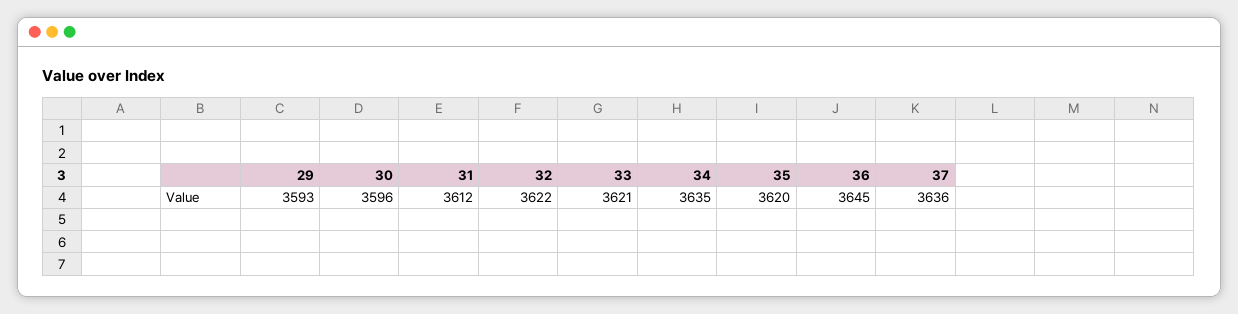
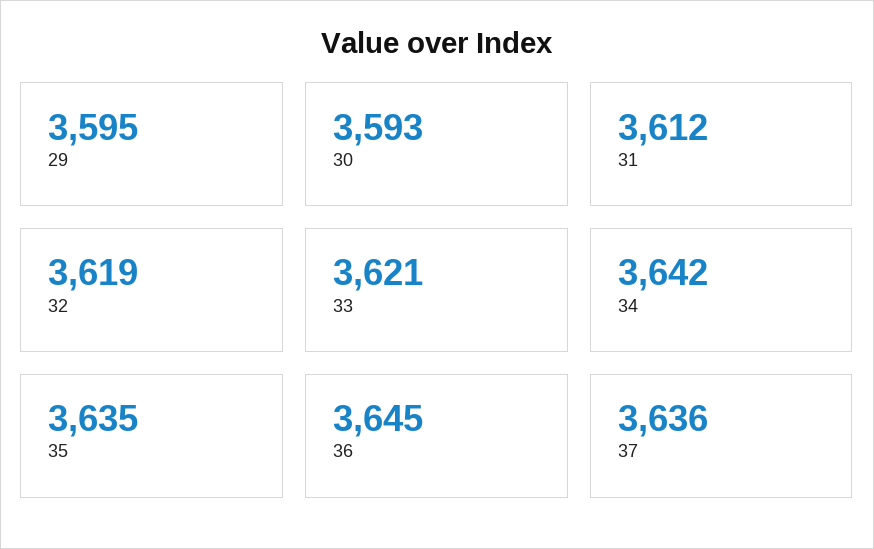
29: 3593 -> 3595
30: 3596 -> 3593
32: 3622 -> 3619
34: 3635 -> 3642
35: 3620 -> 3635

